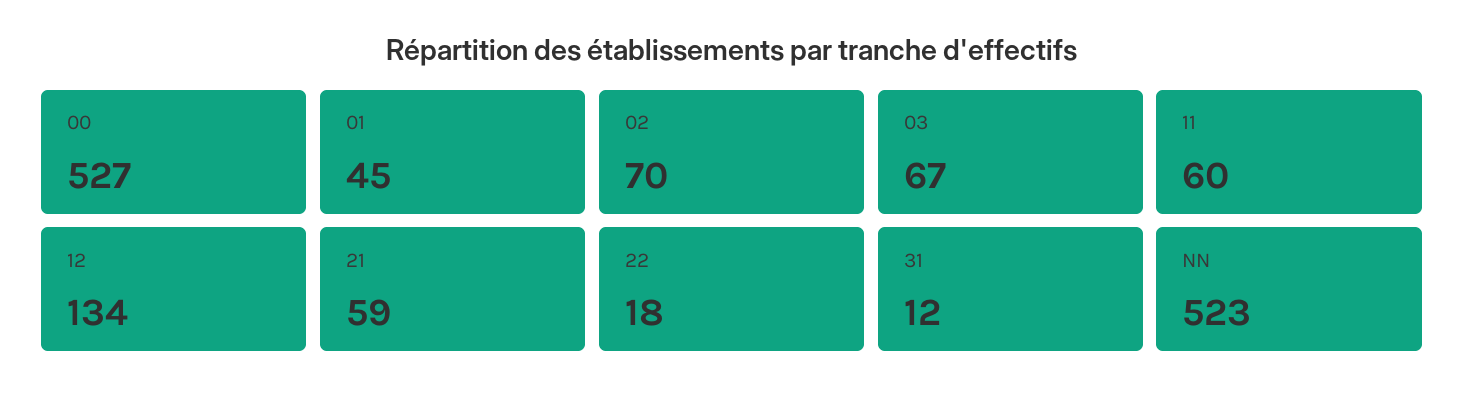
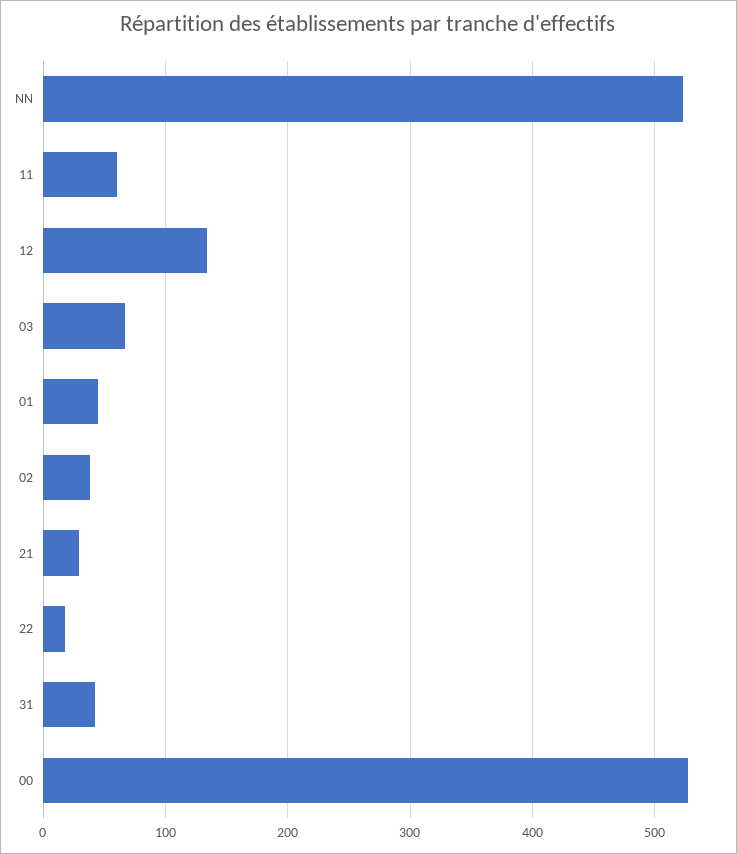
02: 70 -> 40
21: 59 -> 30
31: 12 -> 40

